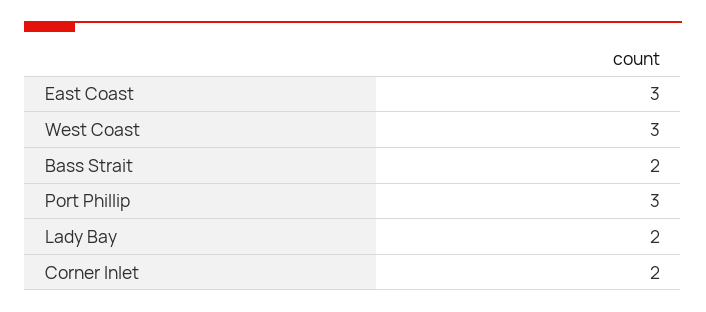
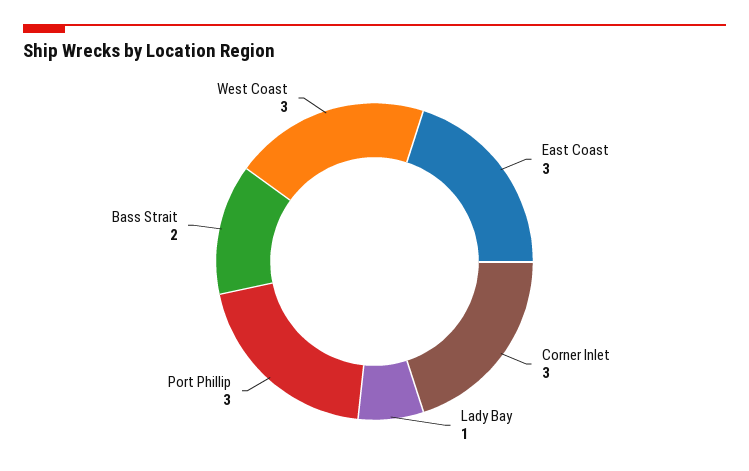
Lady Bay: 2 -> 1
Corner Inlet: 2 -> 3

